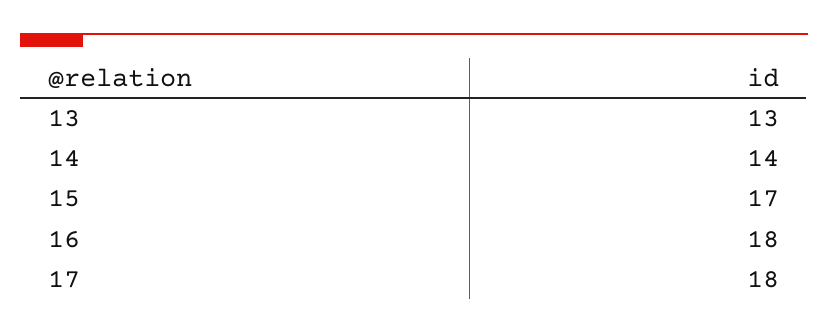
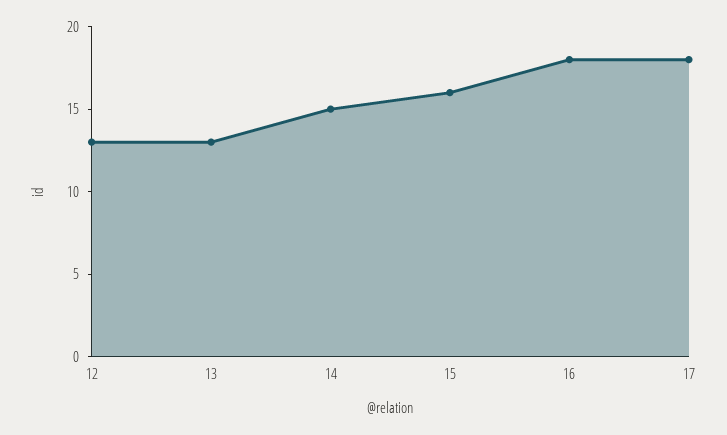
14: 14 -> 15
15: 17 -> 16
12: none -> 13

